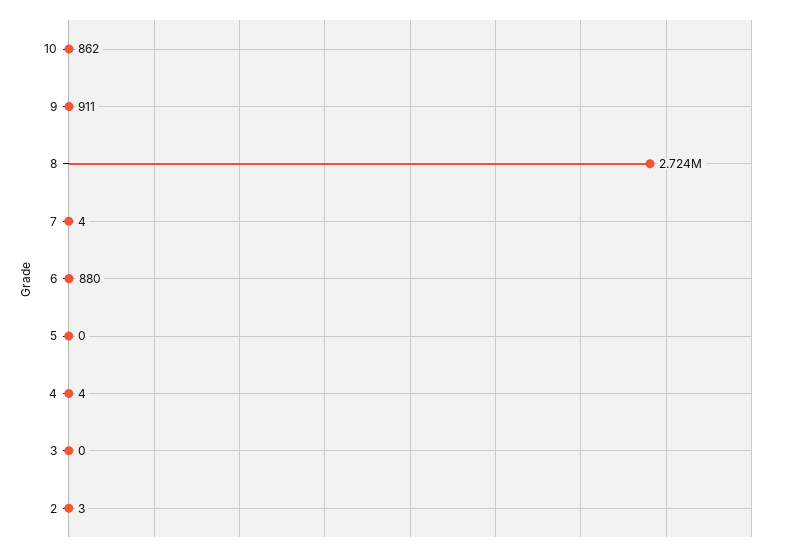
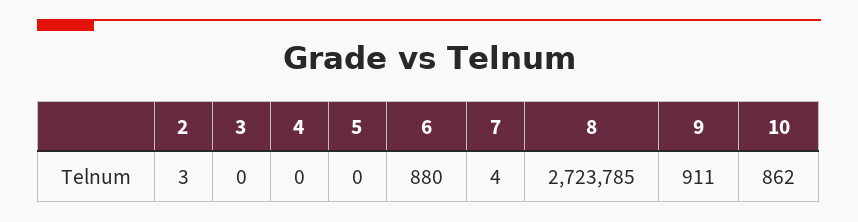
4: 4 -> 0

